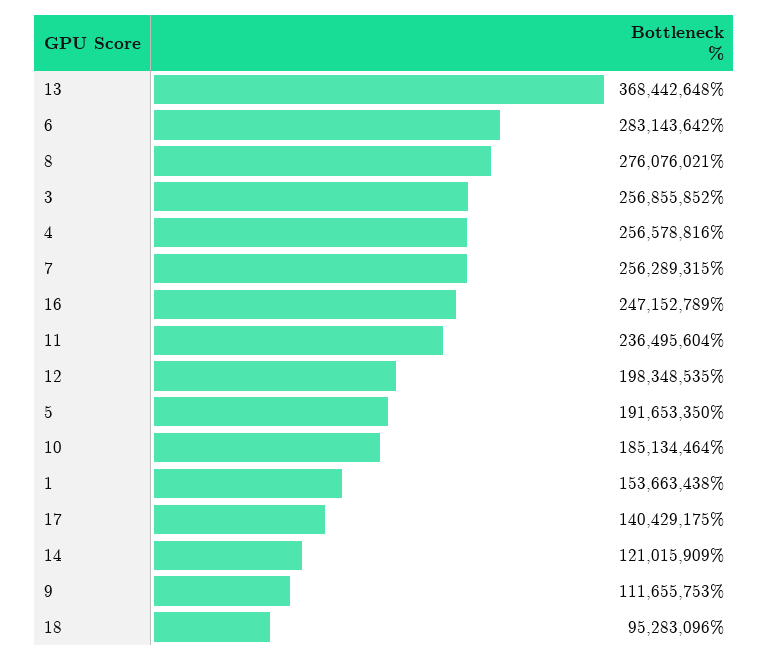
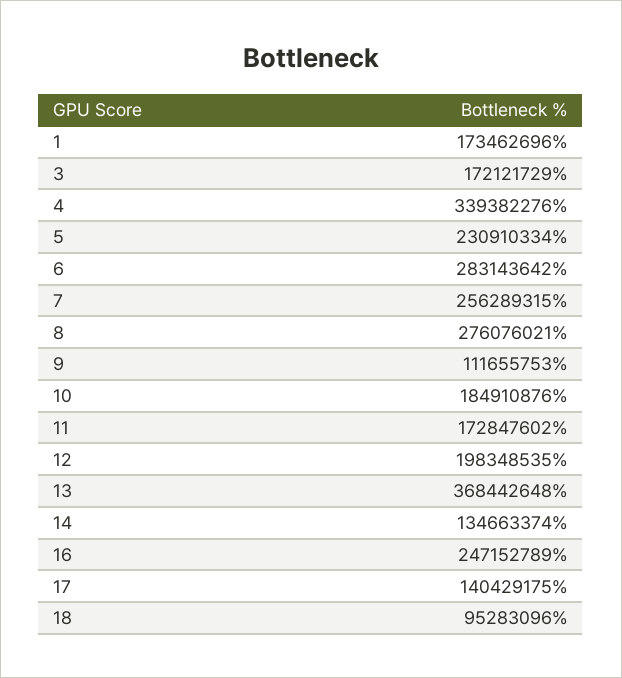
3: 256855852 -> 172121729
4: 256578816 -> 339382276
11: 236495604 -> 172847602
5: 191653350 -> 230910334
10: 185134464 -> 184910876
1: 153663438 -> 173462696
14: 121015909 -> 134663374

